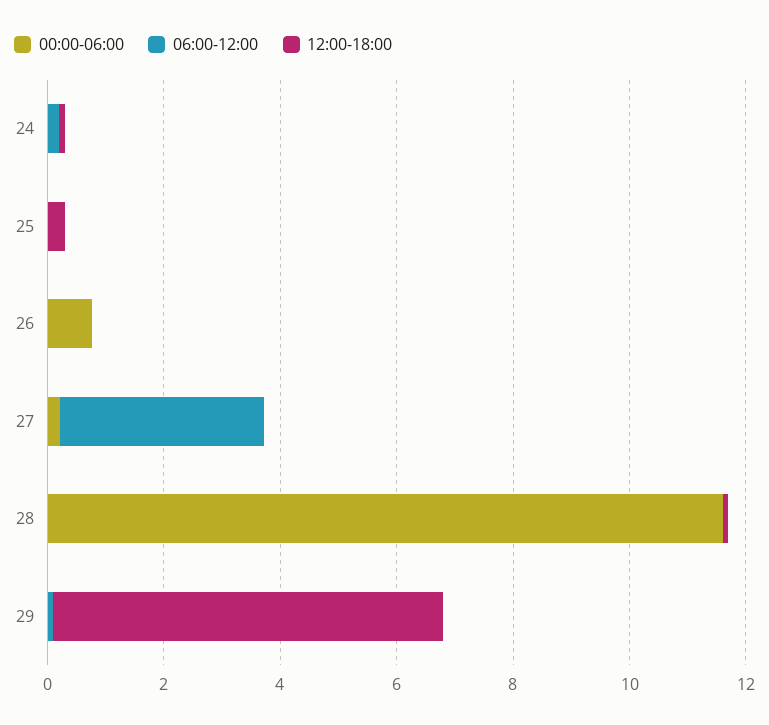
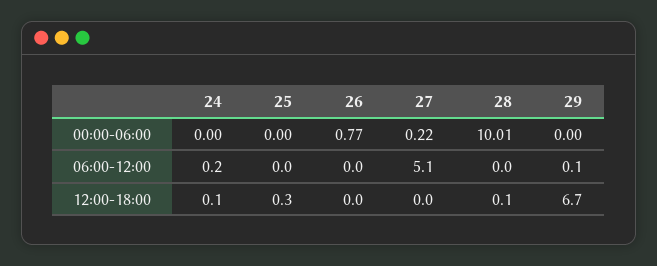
06:00-12:00, 27: 3.5 -> 5.1
00:00-06:00, 28: 11.5 -> 10.01

